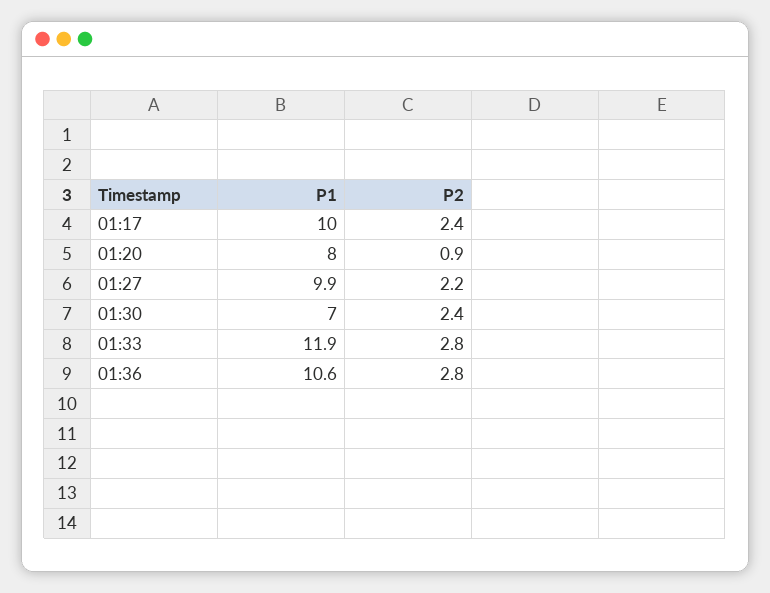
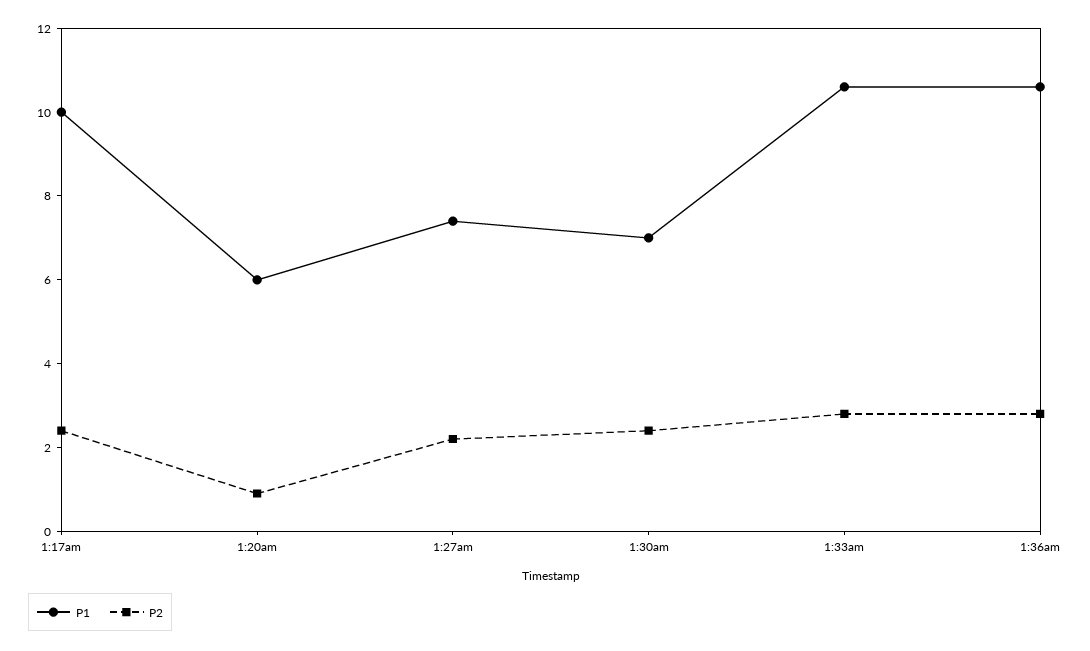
P1, 01:20: 8 -> 6
P1, 01:27: 9.9 -> 7.5
P1, 01:33: 11.9 -> 10.5

